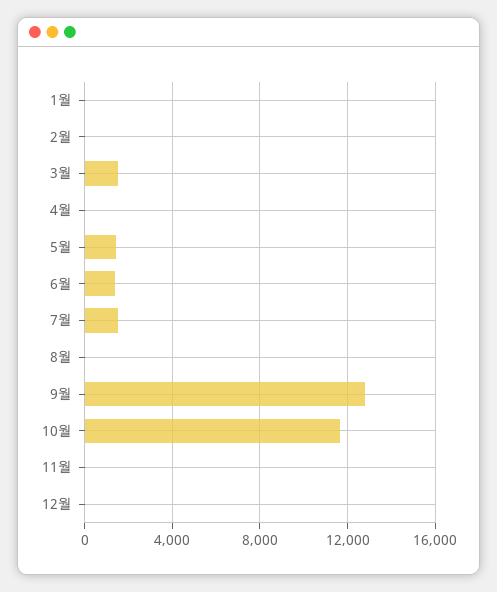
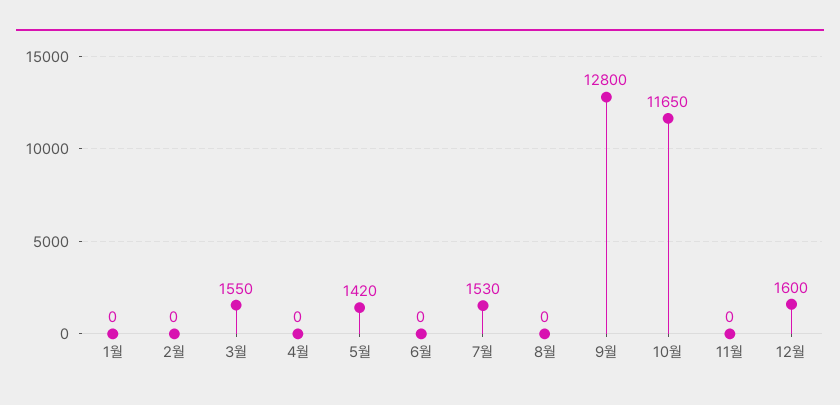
6월: 1500 -> 0
12월: 0 -> 1600

